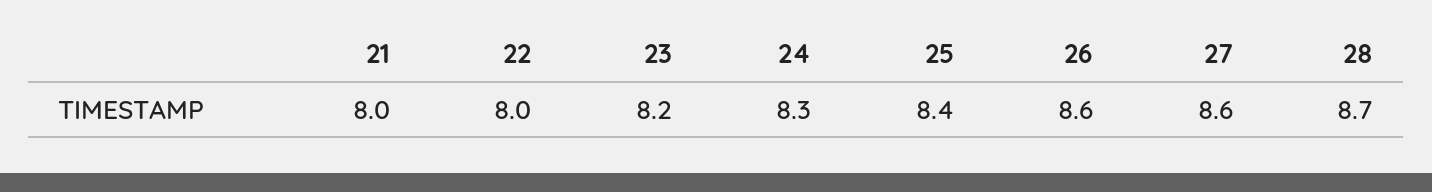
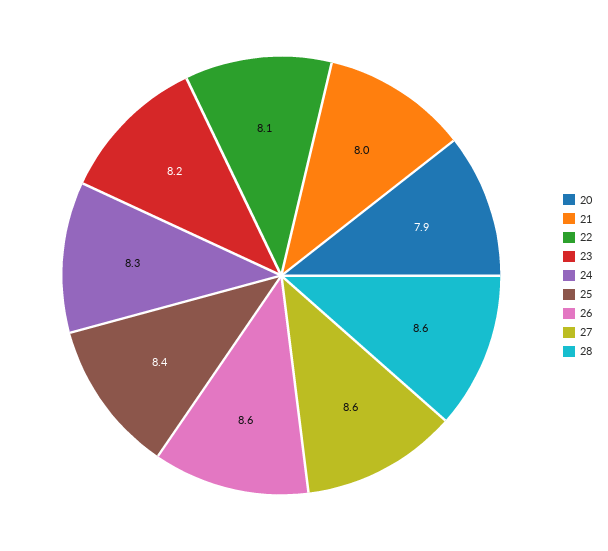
22: 8 -> 8.1
28: 8.7 -> 8.6
20: none -> 7.9

